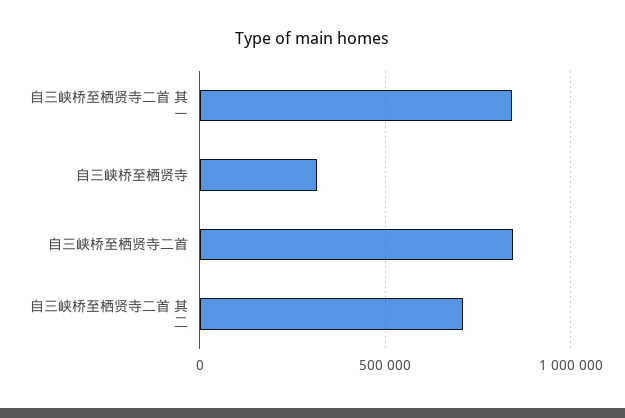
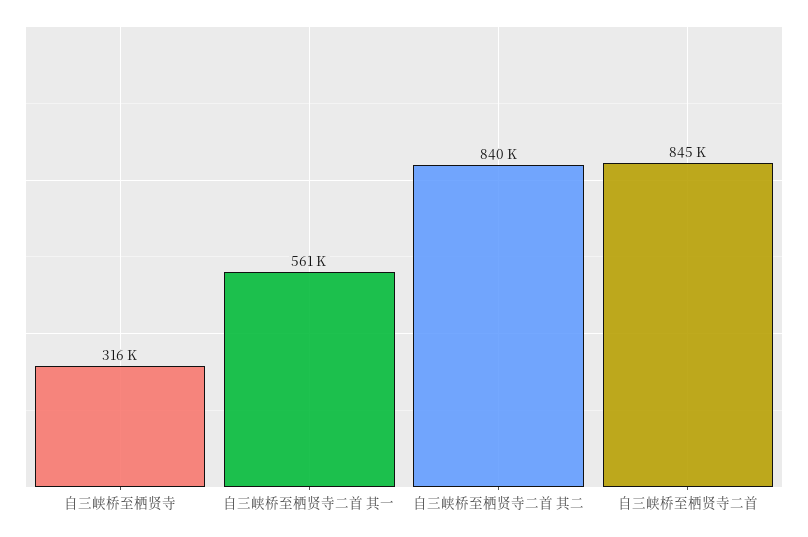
自三峡桥至栖贤寺二首 其一: 850000 -> 561000
自三峡桥至栖贤寺二首 其二: 700000 -> 840000

